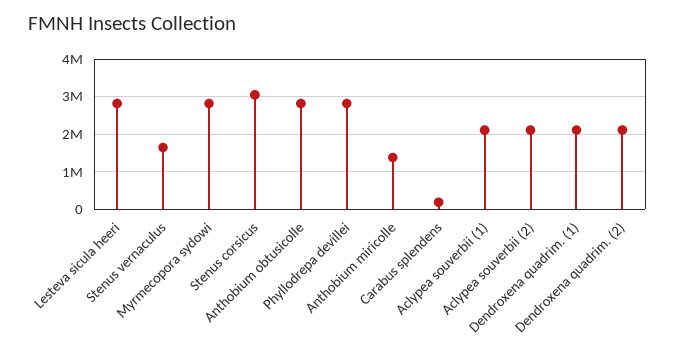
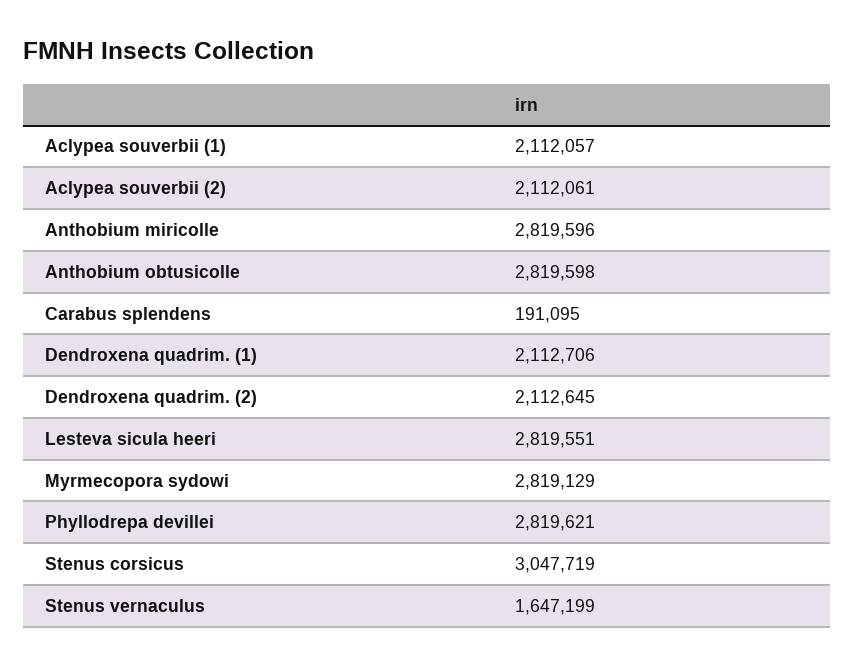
Anthobium miricolle: 1400000 -> 2819596

